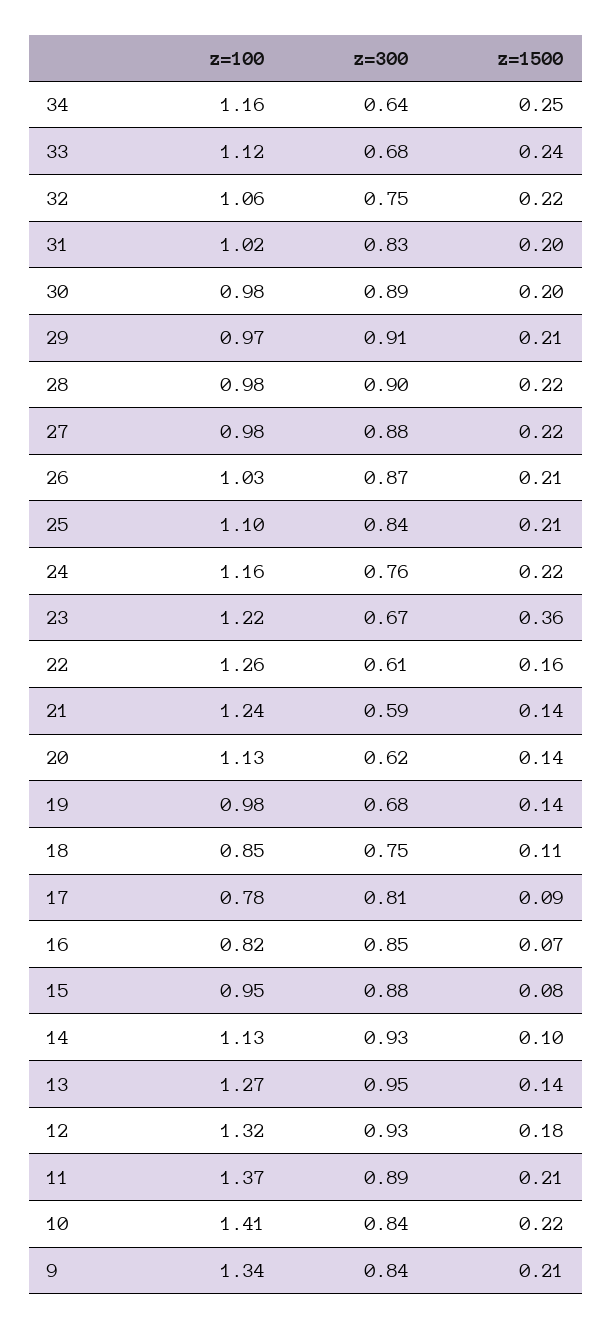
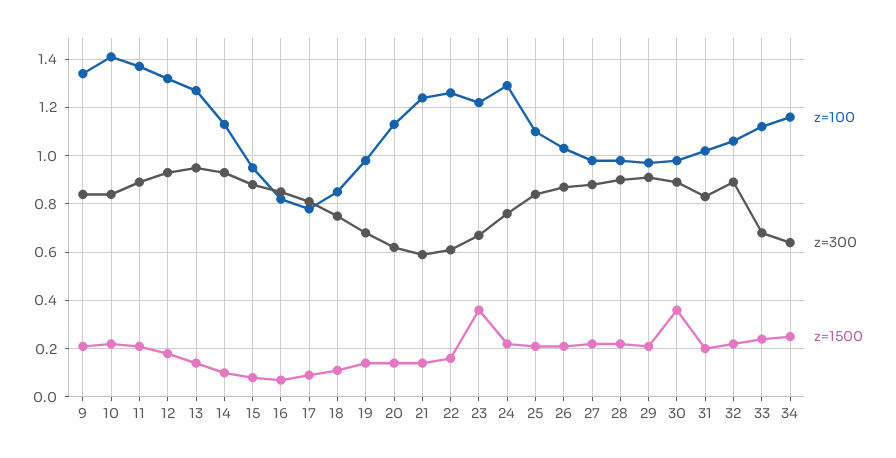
z=300, 32: 0.75 -> 0.9
z=1500, 30: 0.2 -> 0.35
z=100, 24: 1.16 -> 1.3

